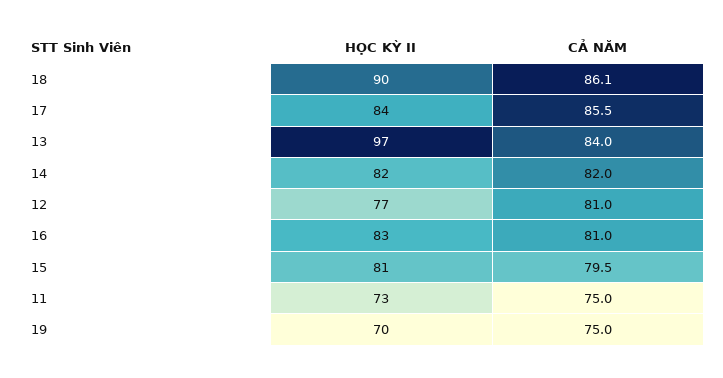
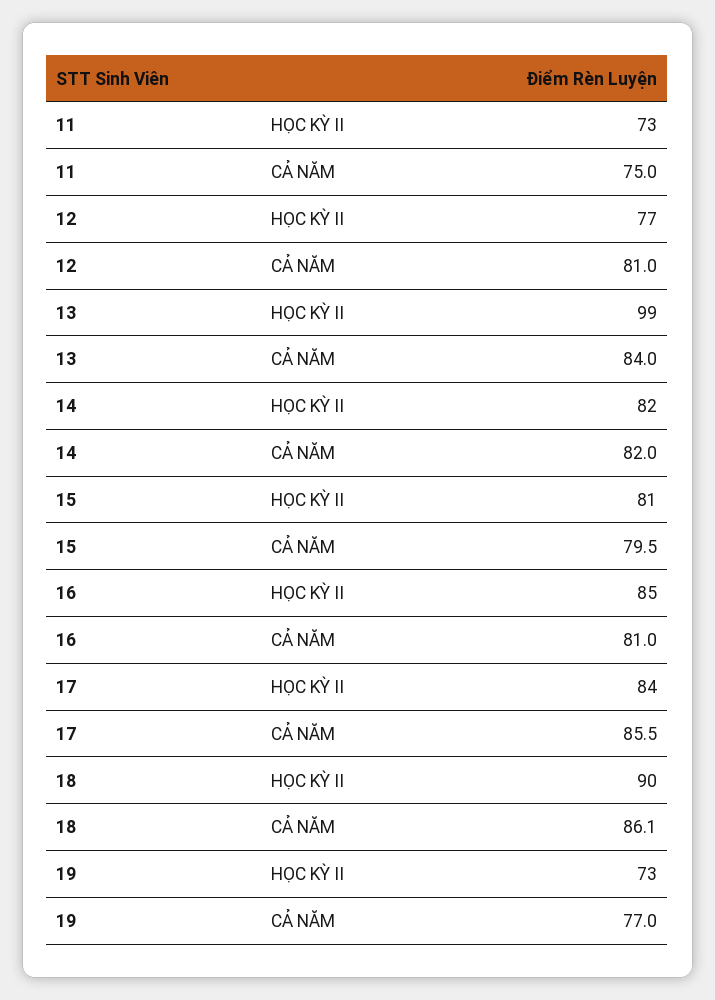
HỌC KỲ II, 13: 97 -> 99
HỌC KỲ II, 16: 83 -> 85
HỌC KỲ II, 19: 70 -> 73
CẢ NĂM, 19: 75 -> 77

